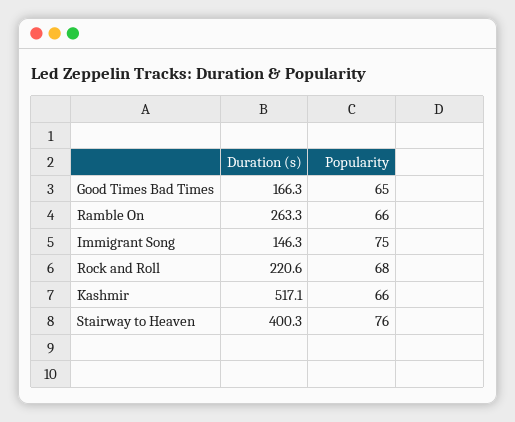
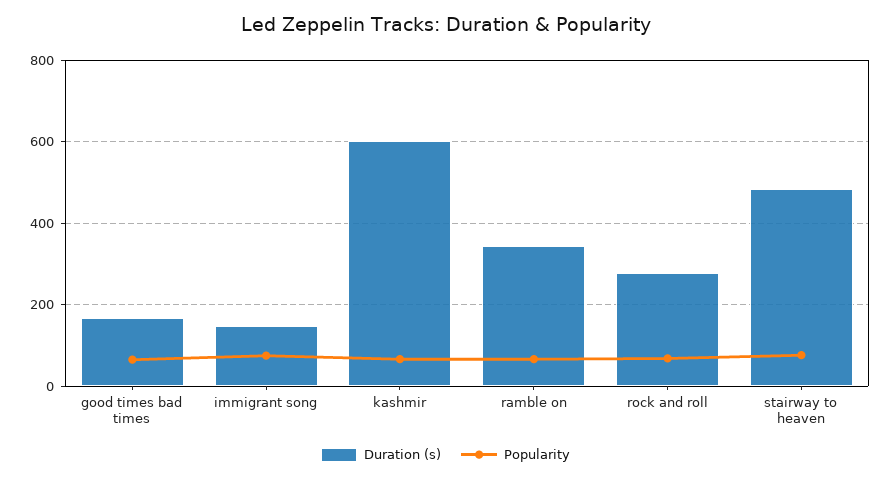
Duration (s), Ramble On: 263.3 -> 340
Duration (s), Rock and Roll: 220.6 -> 280
Duration (s), Kashmir: 517.1 -> 600
Duration (s), Stairway to Heaven: 400.3 -> 480

